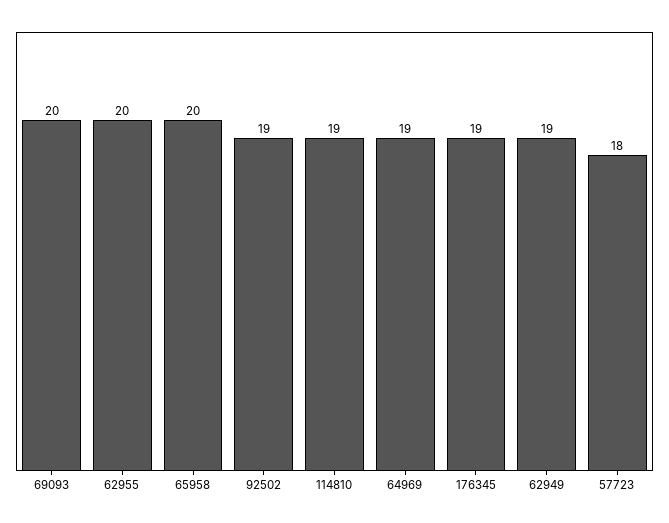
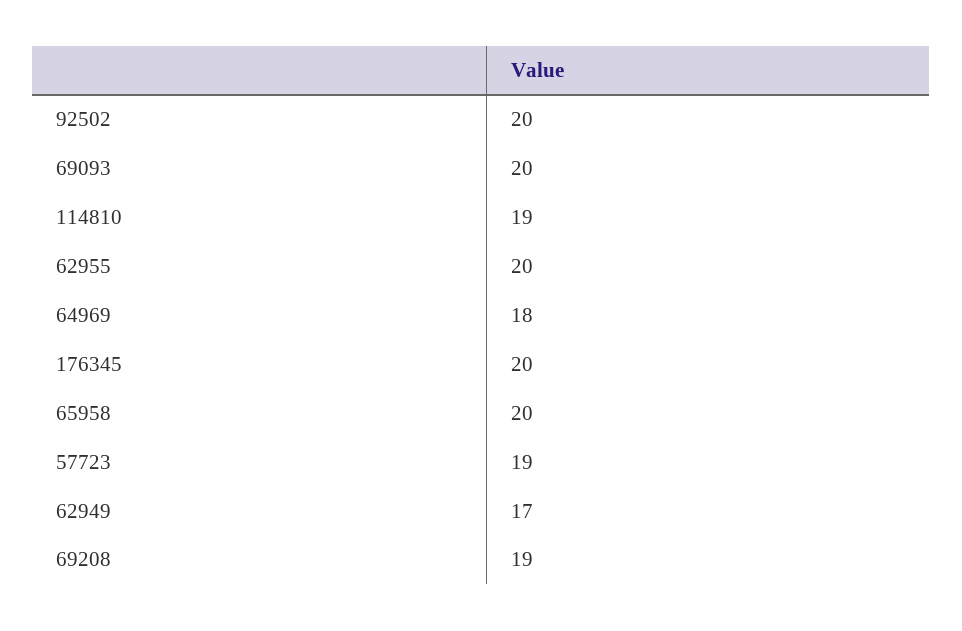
92502: 19 -> 20
64969: 19 -> 18
176345: 19 -> 20
62949: 19 -> 17
57723: 18 -> 19
69208: none -> 19

